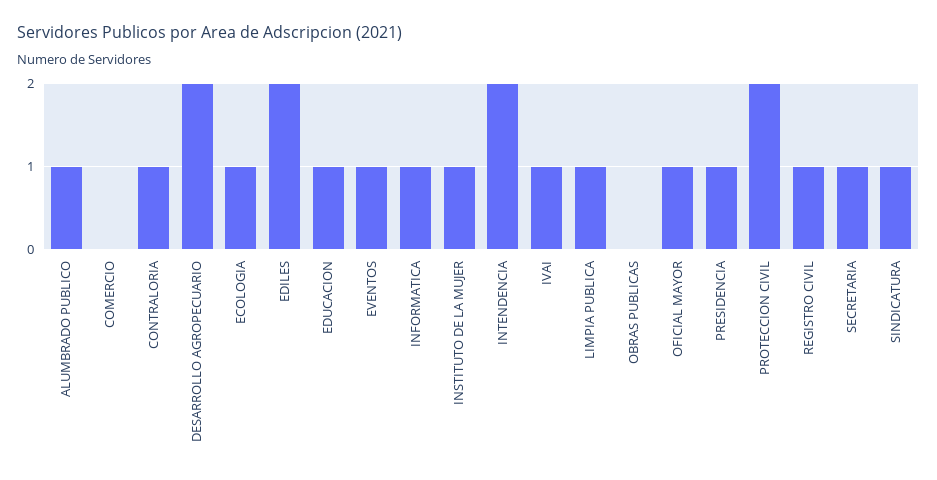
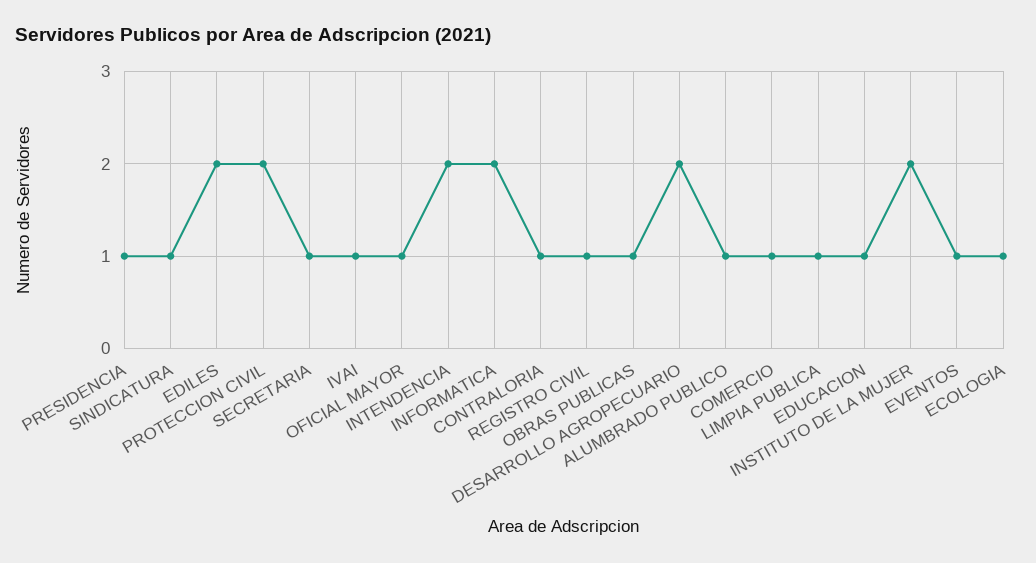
COMERCIO: 0 -> 1
INFORMATICA: 1 -> 2
INSTITUTO DE LA MUJER: 1 -> 2
OBRAS PUBLICAS: 0 -> 1

